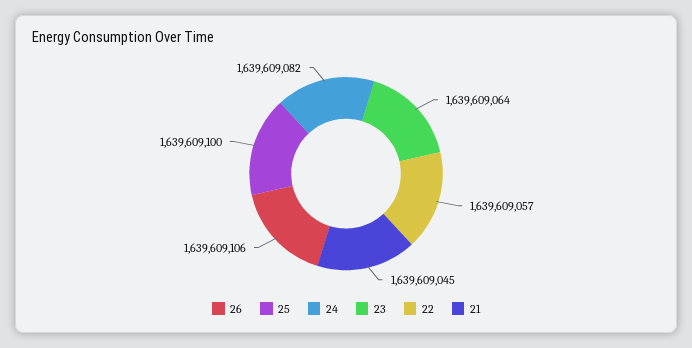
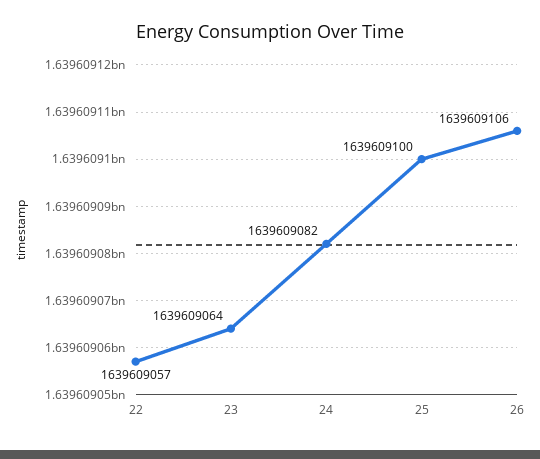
21: 1639609045 -> none

